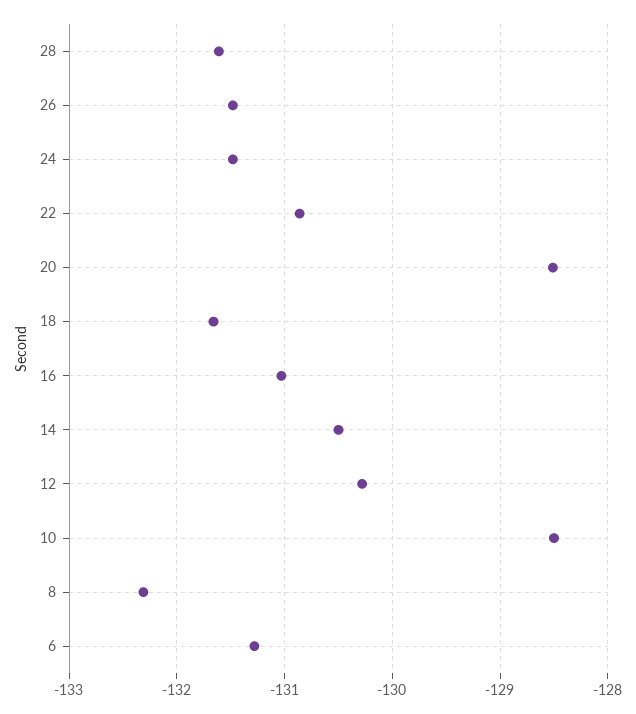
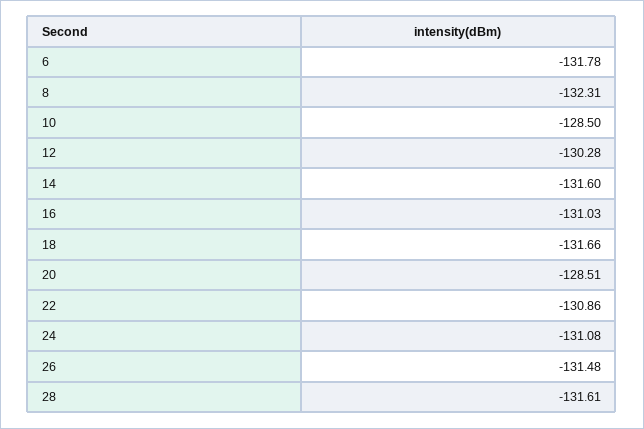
24: -131.5 -> -131.08
14: -130.5 -> -131.6
6: -131.3 -> -131.78

